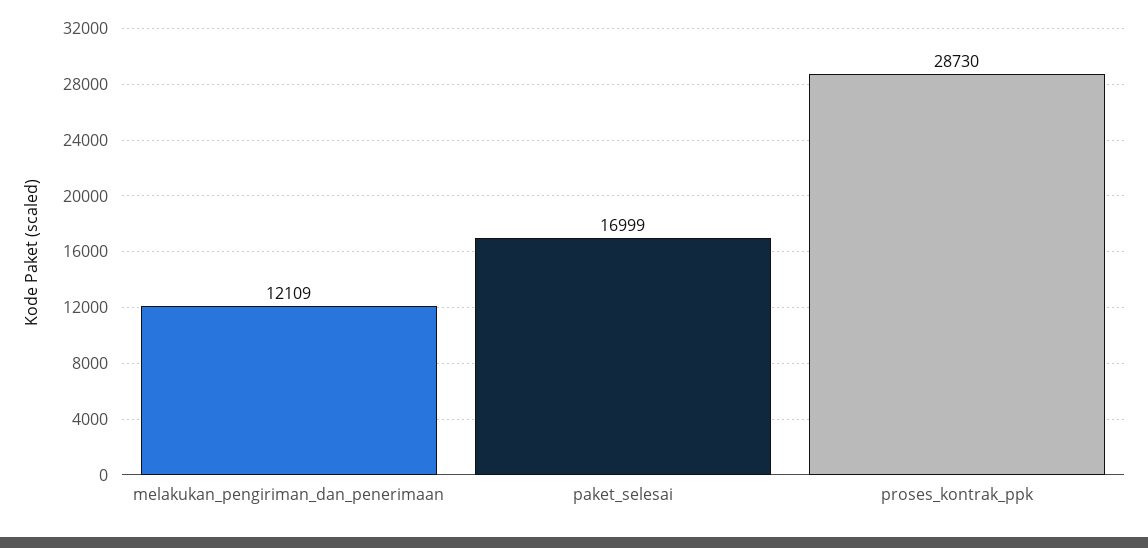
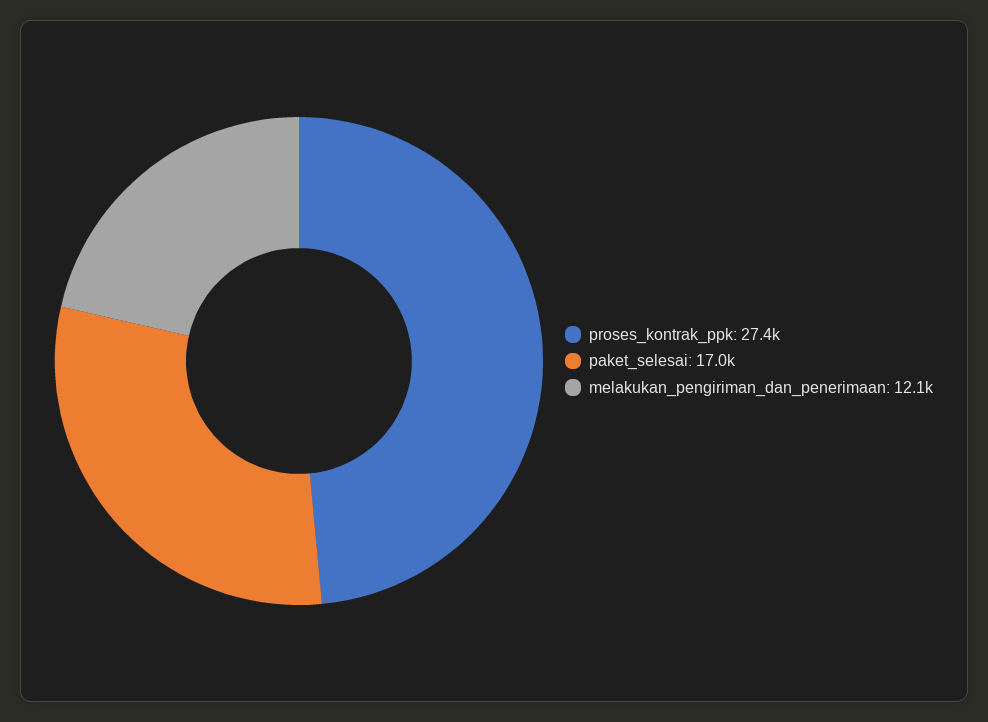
proses_kontrak_ppk: 28730 -> 27400

